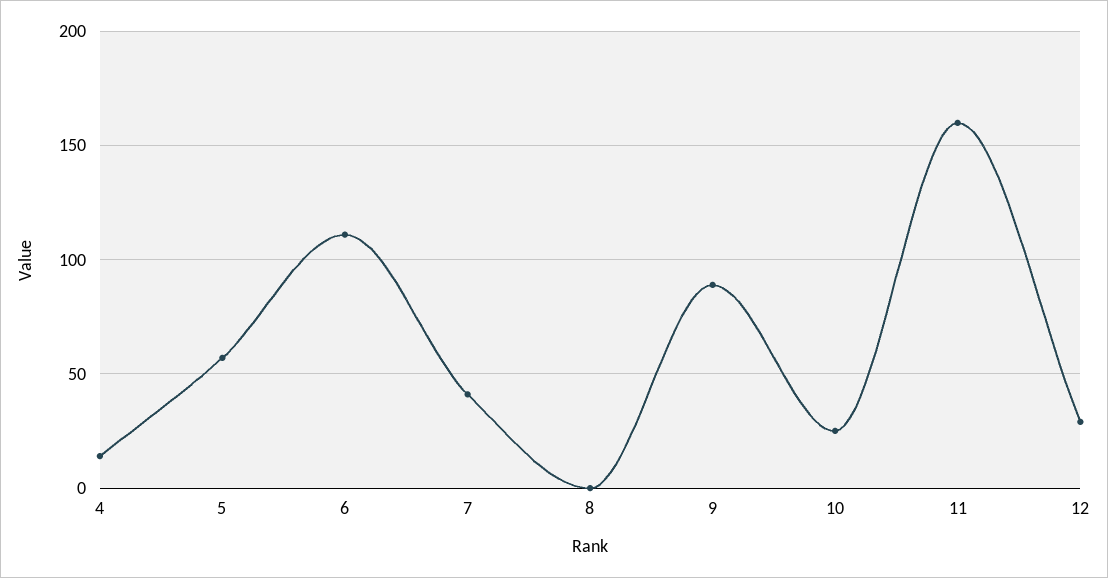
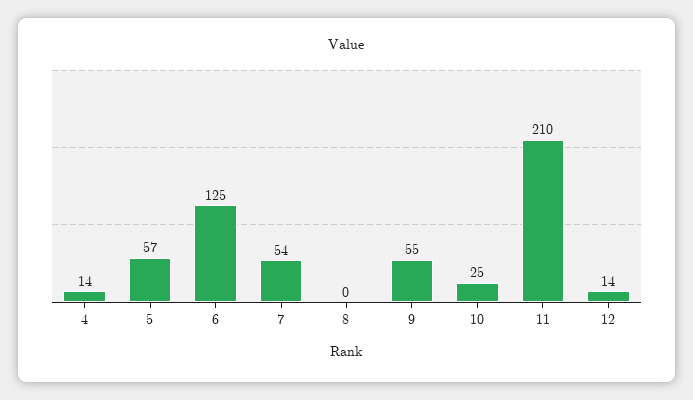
6: 110 -> 125
7: 40 -> 54
9: 90 -> 55
11: 160 -> 210
12: 30 -> 14

